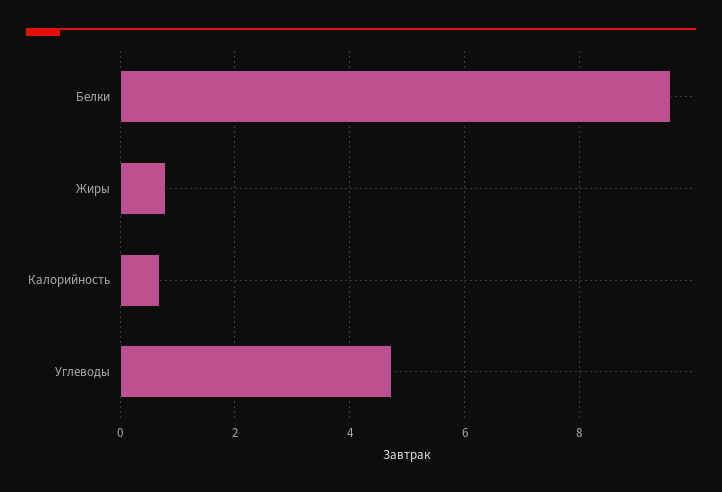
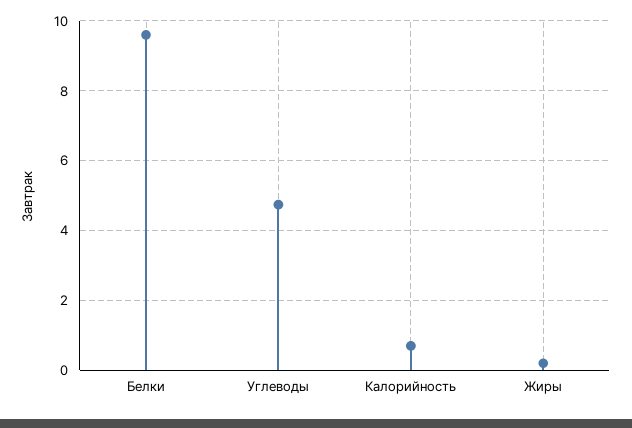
Жиры: 0.8 -> 0.2

